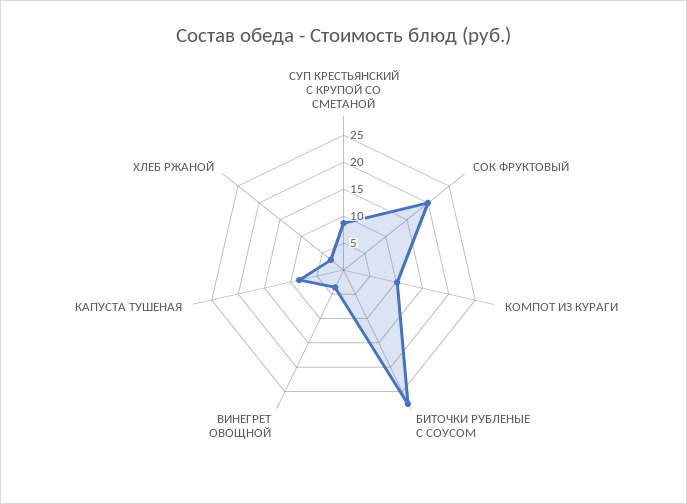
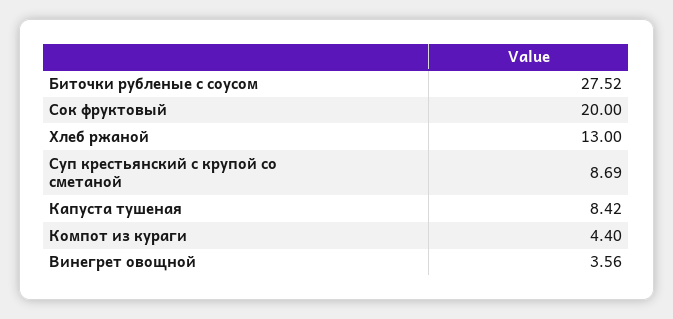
КОМПОТ ИЗ КУРАГИ: 10 -> 4.4
ХЛЕБ РЖАНОЙ: 2.5 -> 13

